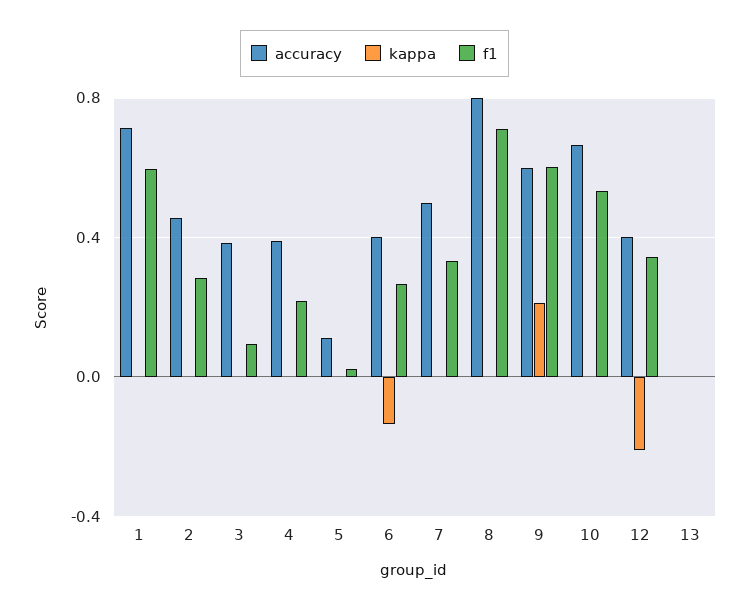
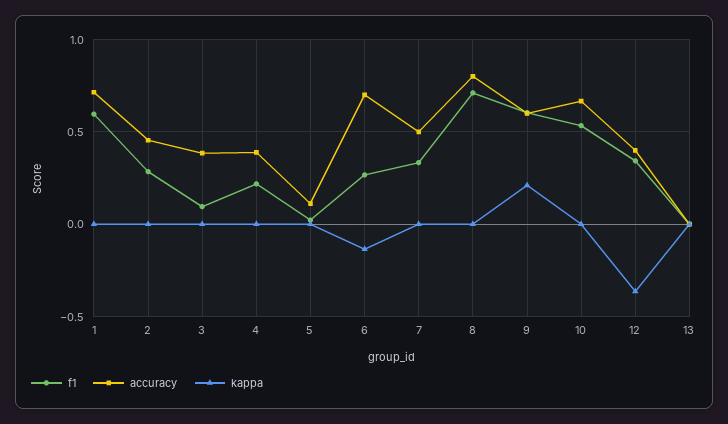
accuracy, 6: 0.4 -> 0.7
kappa, 12: -0.2 -> -0.35

